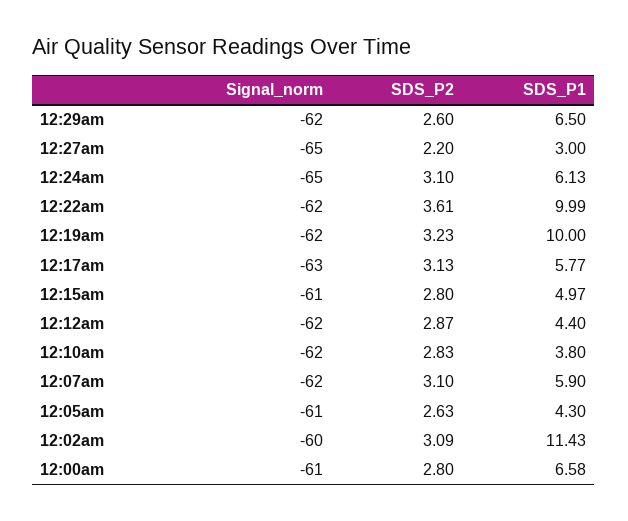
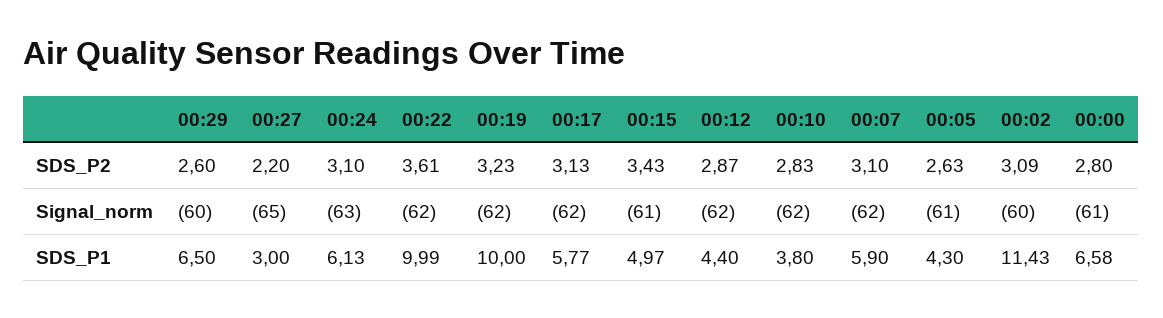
Signal_norm, 12:29am: -62 -> -60
Signal_norm, 12:24am: -65 -> -63
Signal_norm, 12:17am: -63 -> -62
SDS_P2, 12:15am: 2.8 -> 3.43

